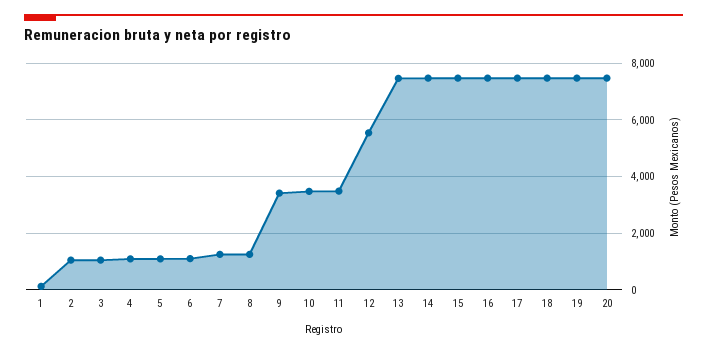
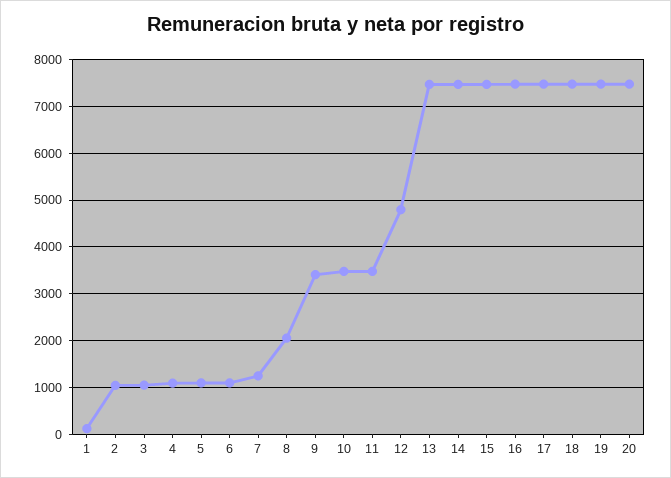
8: 1250 -> 2000
12: 5500 -> 4800

